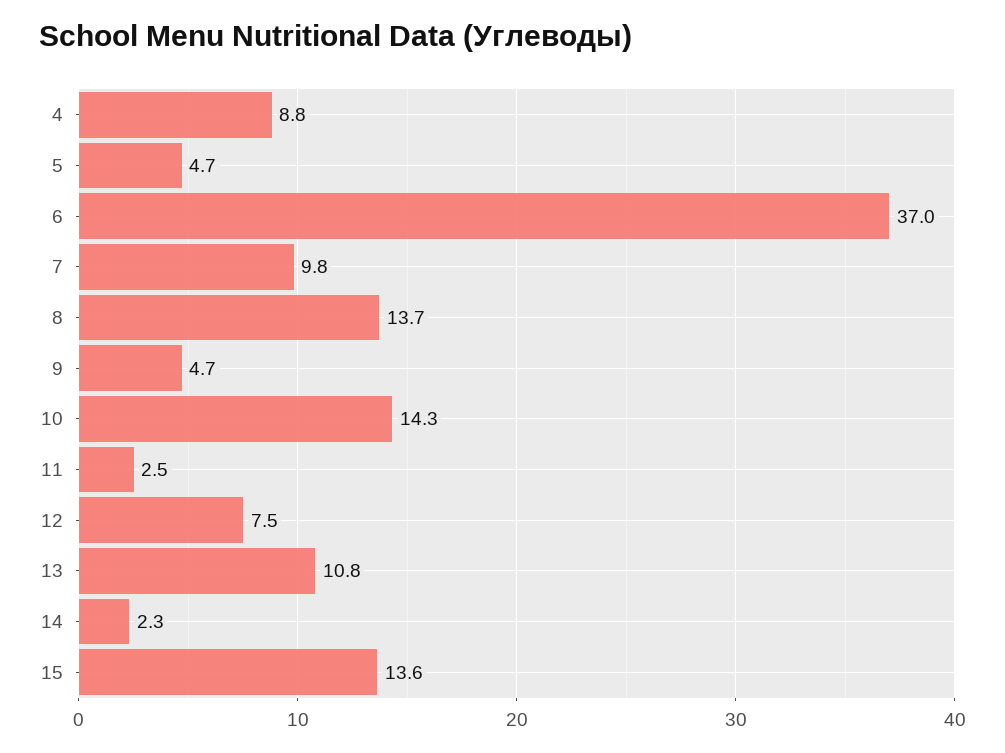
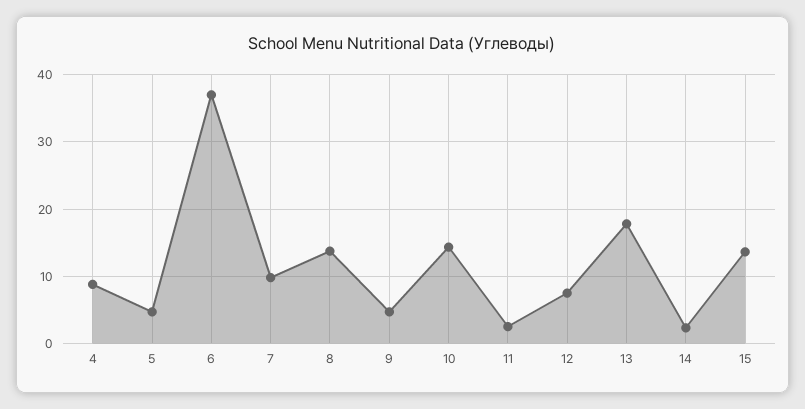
13: 10.8 -> 18

